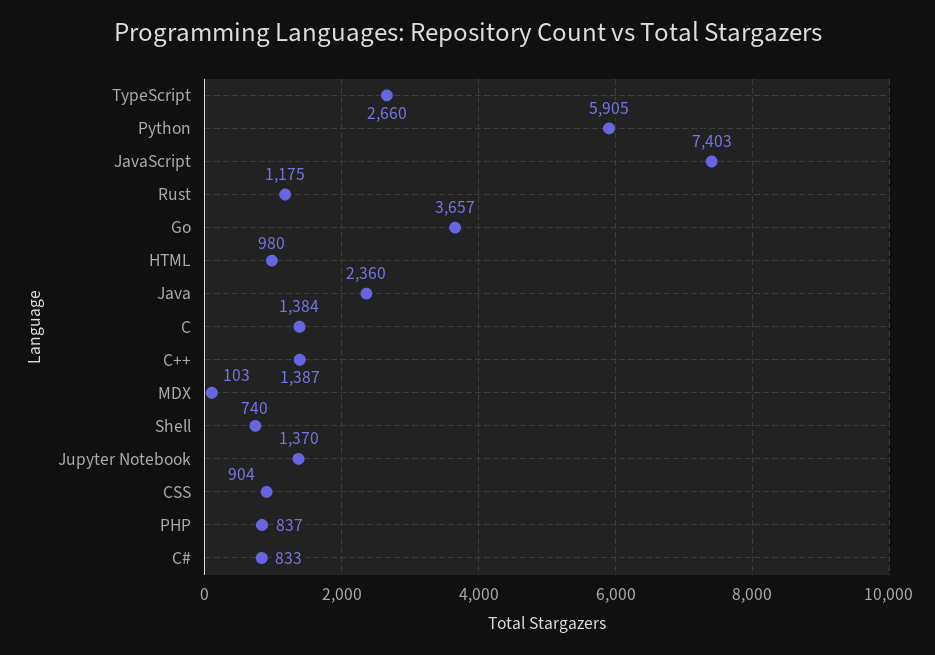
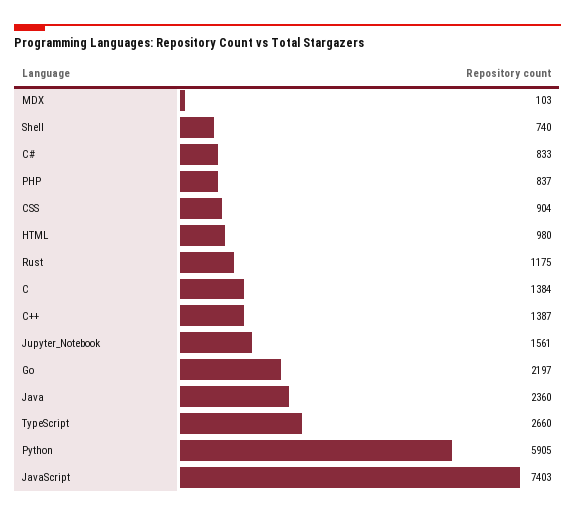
Go: 3657 -> 2197
Jupyter Notebook: 1370 -> 1561

